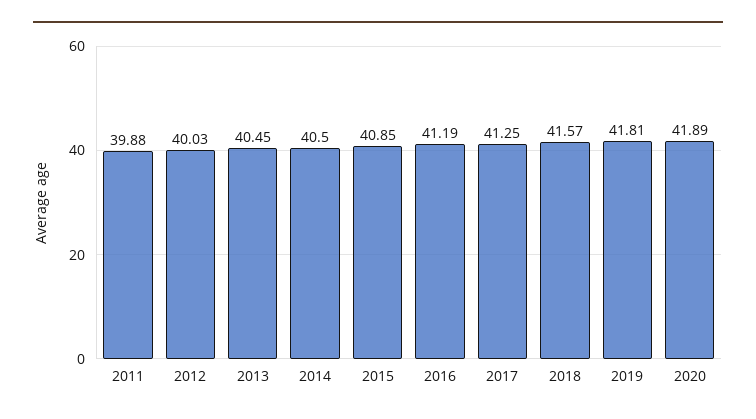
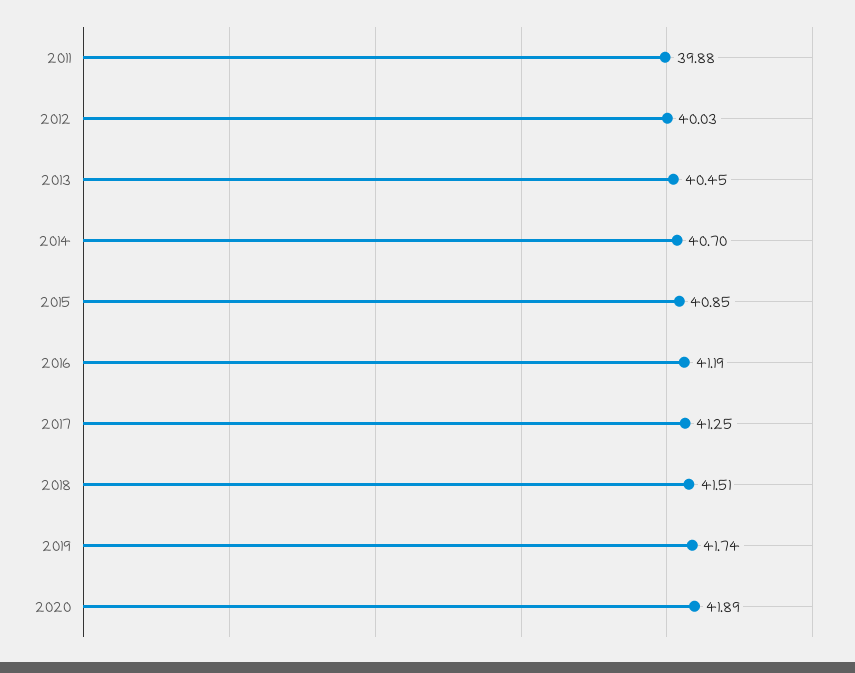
2014: 40.5 -> 40.7
2018: 41.57 -> 41.51
2019: 41.81 -> 41.74

